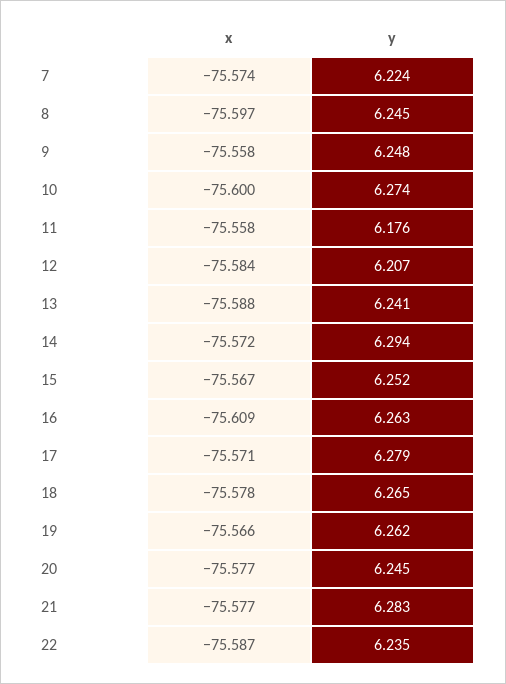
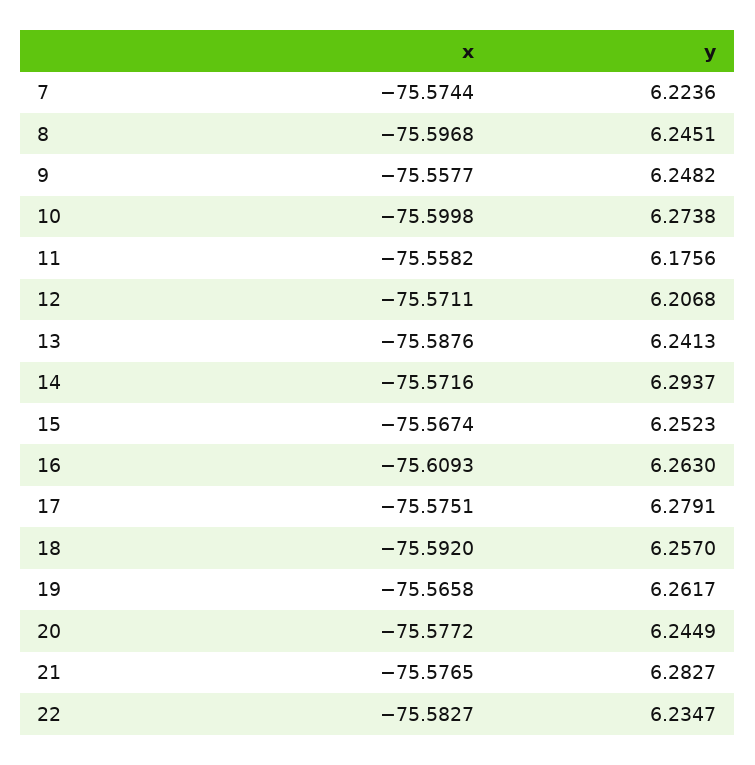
x, 12: -75.584 -> -75.5711
x, 17: -75.571 -> -75.5751
x, 18: -75.578 -> -75.592
y, 18: 6.265 -> 6.257
x, 22: -75.587 -> -75.5827

